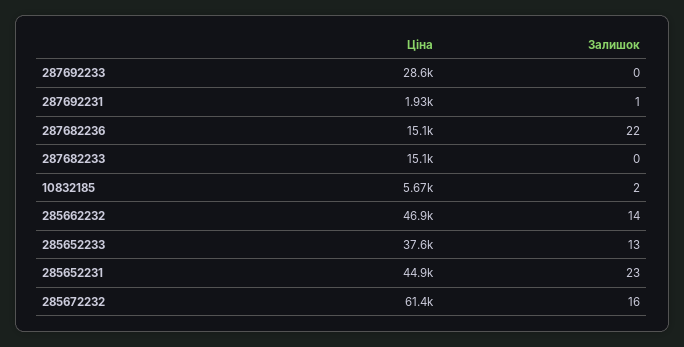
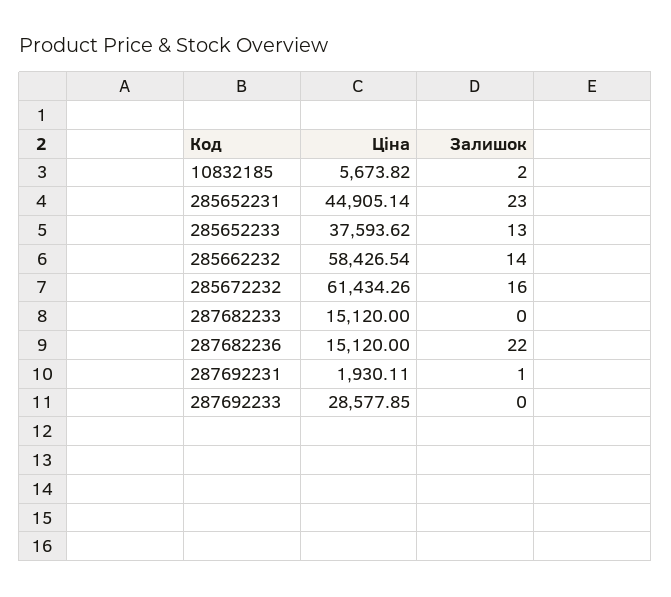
Ціна, 285662232: 46900 -> 58426.54

